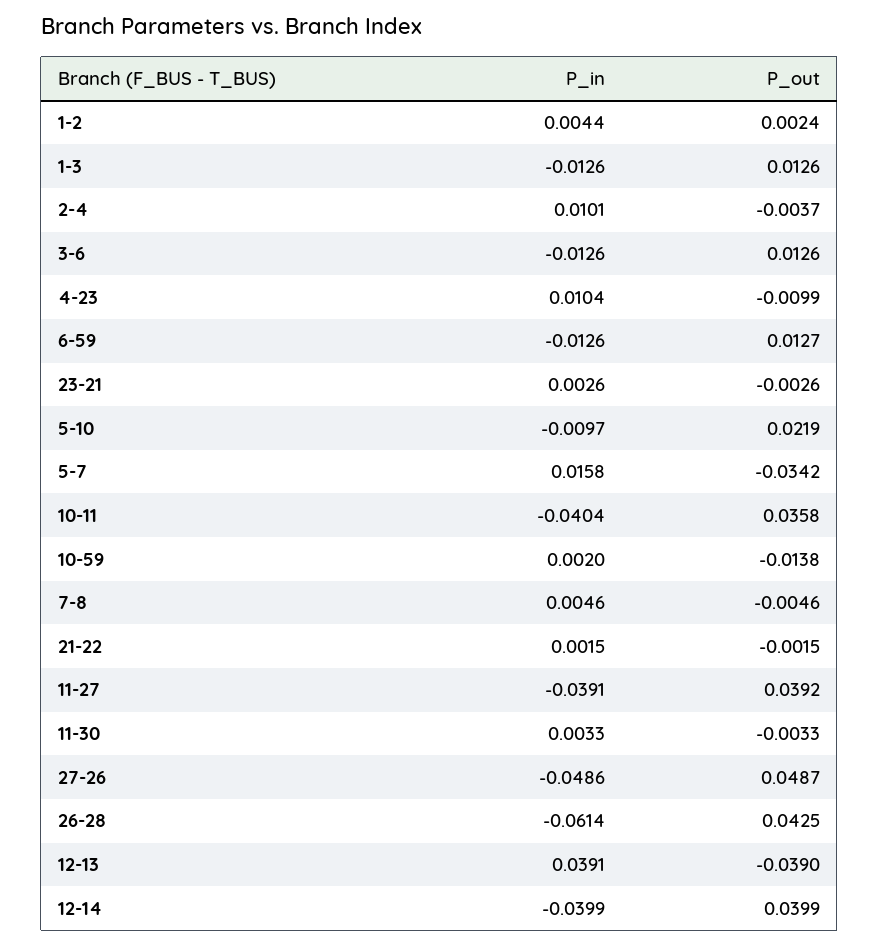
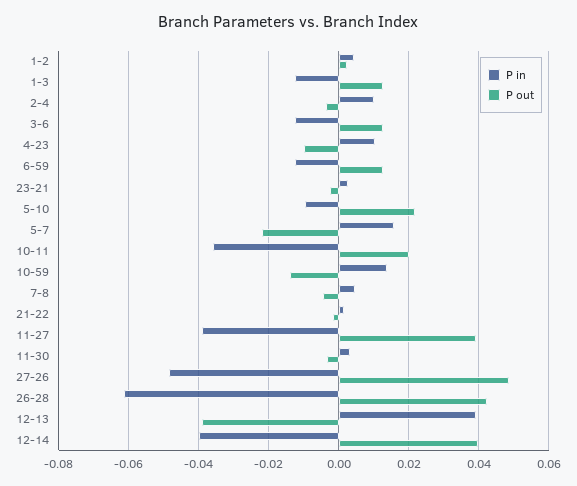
P_out, 5-7: -0.0342 -> -0.022
P_in, 10-11: -0.0404 -> -0.036
P_out, 10-11: 0.0358 -> 0.02
P_in, 10-59: 0.002 -> 0.014

